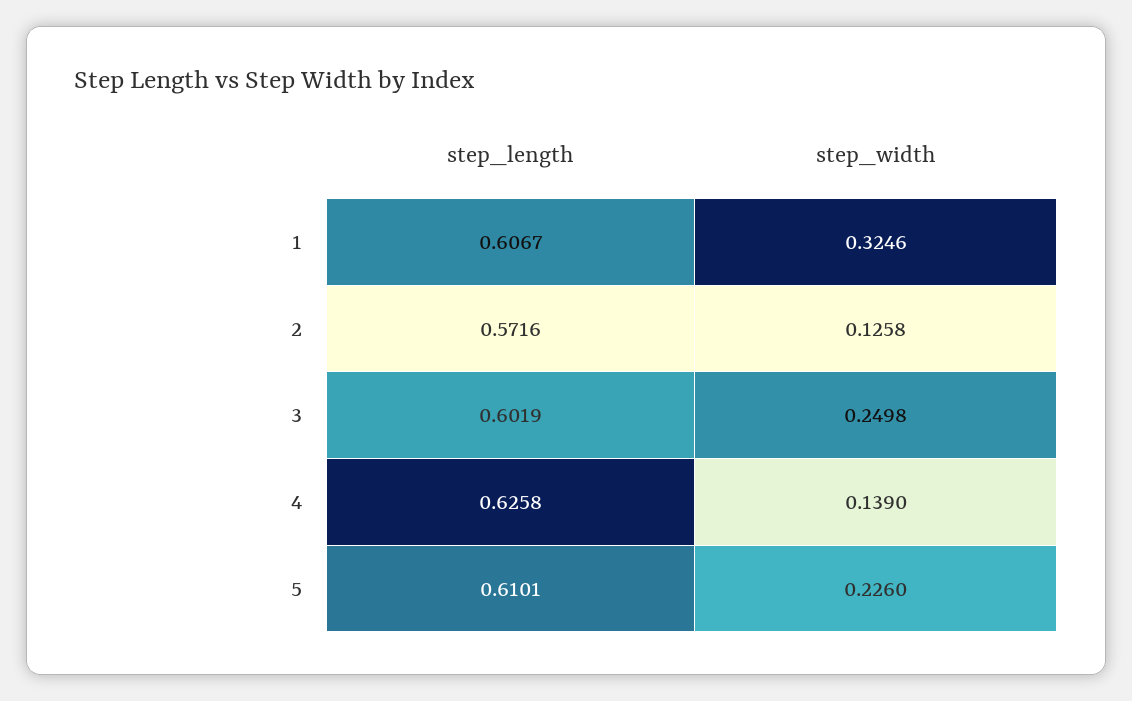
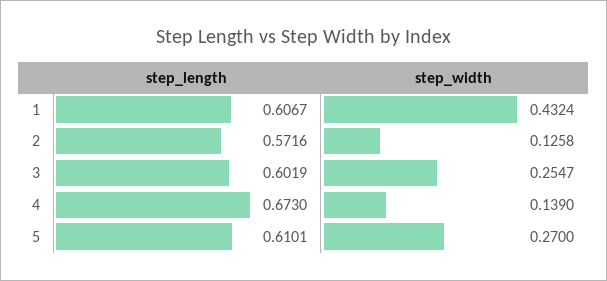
step_width, 1: 0.3246 -> 0.4324
step_width, 3: 0.2498 -> 0.2547
step_length, 4: 0.6258 -> 0.673
step_width, 5: 0.226 -> 0.27

